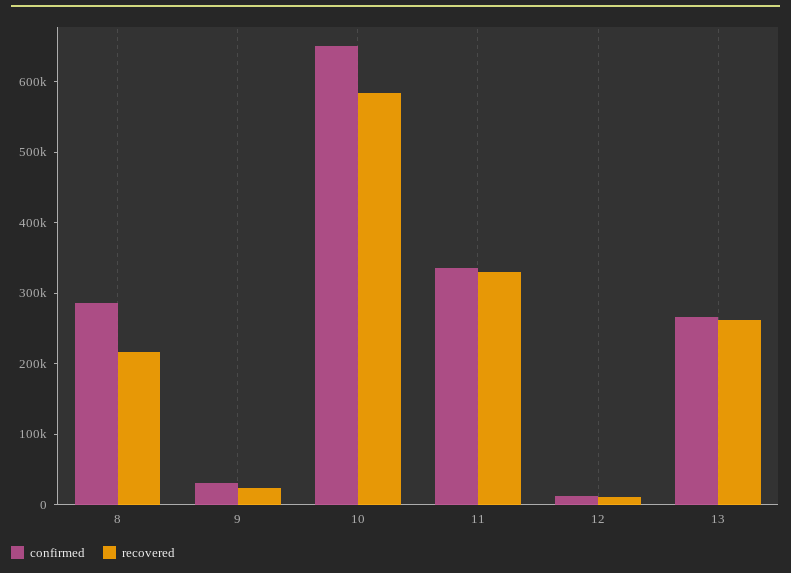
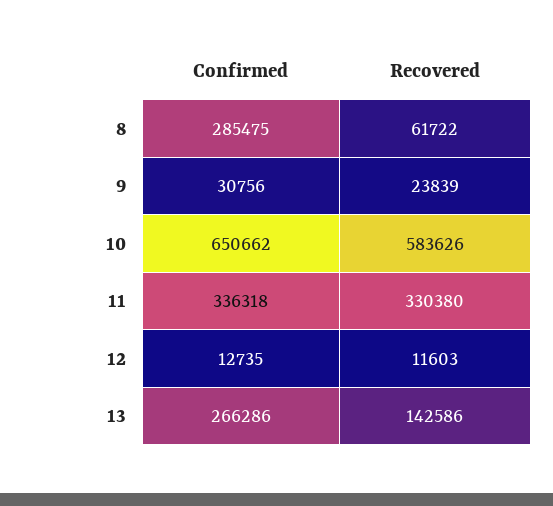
recovered, 8: 220000 -> 61722
recovered, 13: 260000 -> 142586

